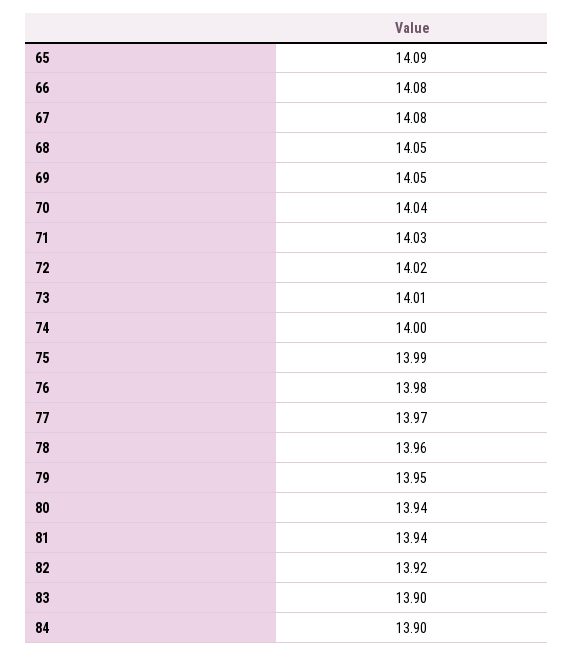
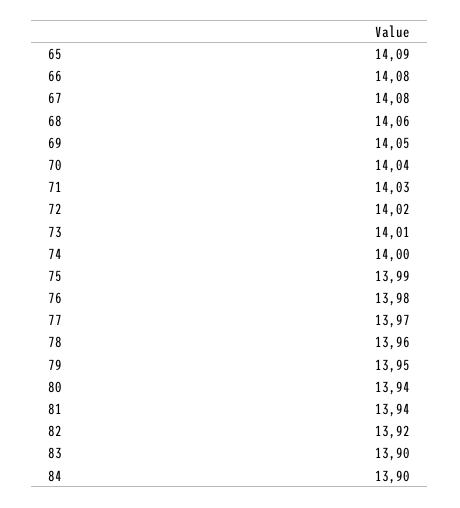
68: 14.05 -> 14.06

